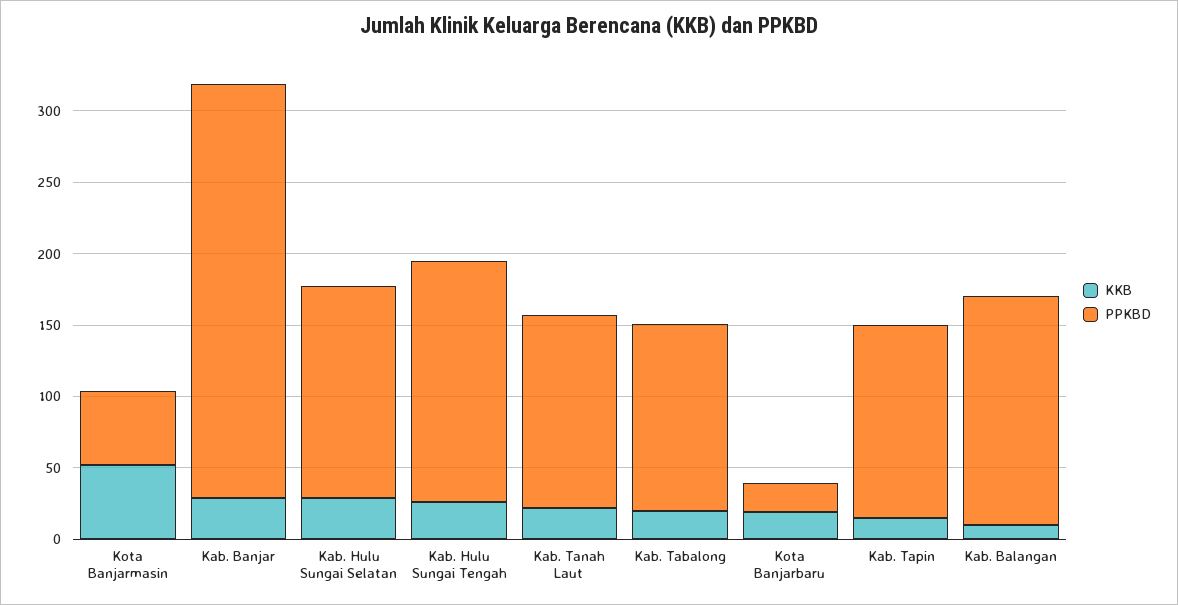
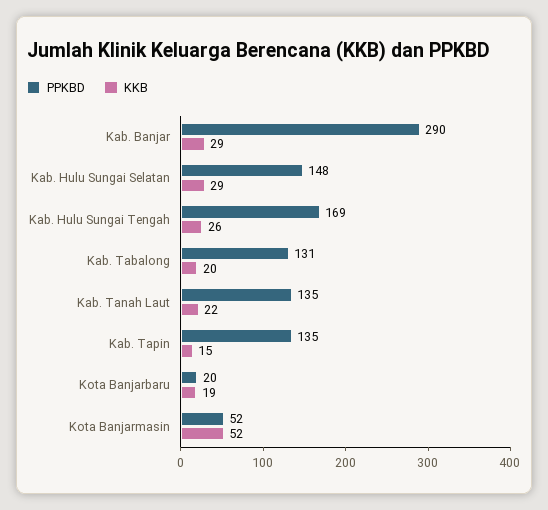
KKB, Kab. Balangan: 10 -> none
PPKBD, Kab. Balangan: 160 -> none

